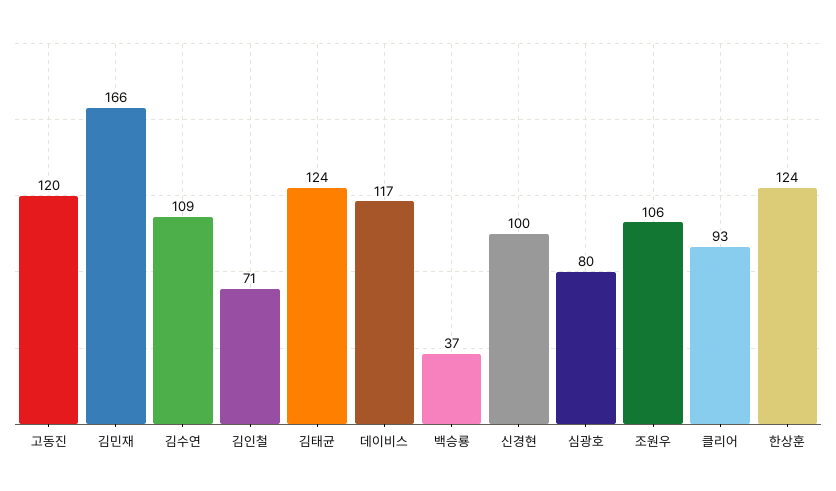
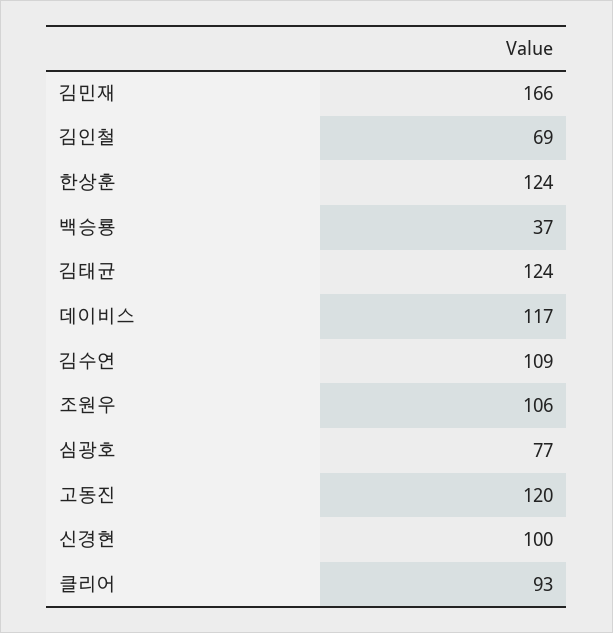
김인철: 71 -> 69
심광호: 80 -> 77

